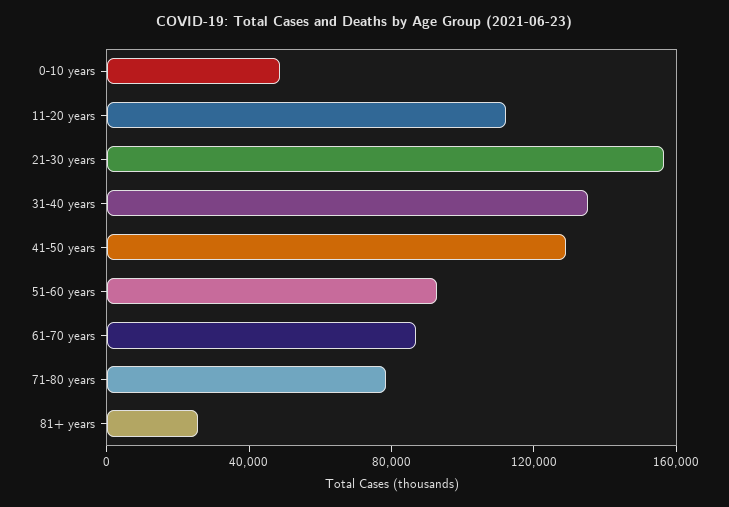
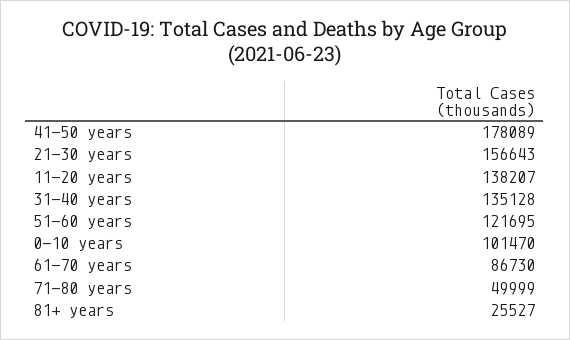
0-10 years: 50000 -> 101470
11-20 years: 110000 -> 138207
41-50 years: 130000 -> 178089
51-60 years: 90000 -> 121695
71-80 years: 80000 -> 49999

